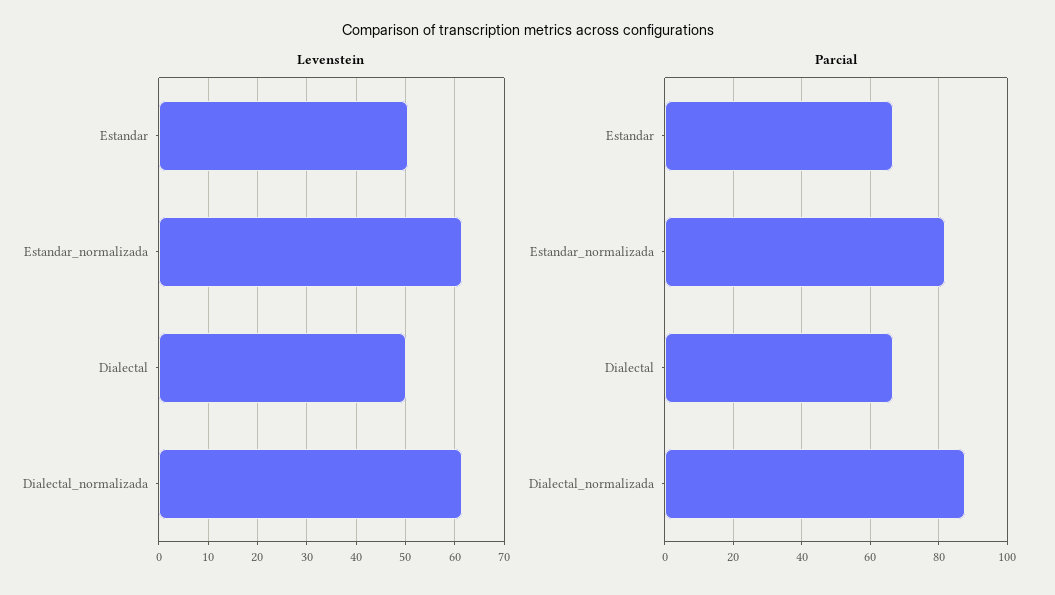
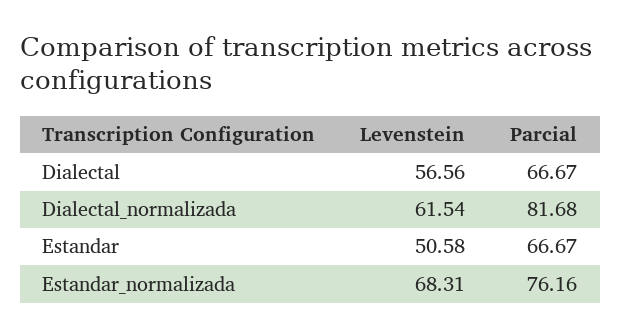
Levenstein, Estandar_normalizada: 62 -> 68.31
Levenstein, Dialectal: 50 -> 56.56
Parcial, Estandar_normalizada: 82 -> 76.16
Parcial, Dialectal_normalizada: 88 -> 81.68

